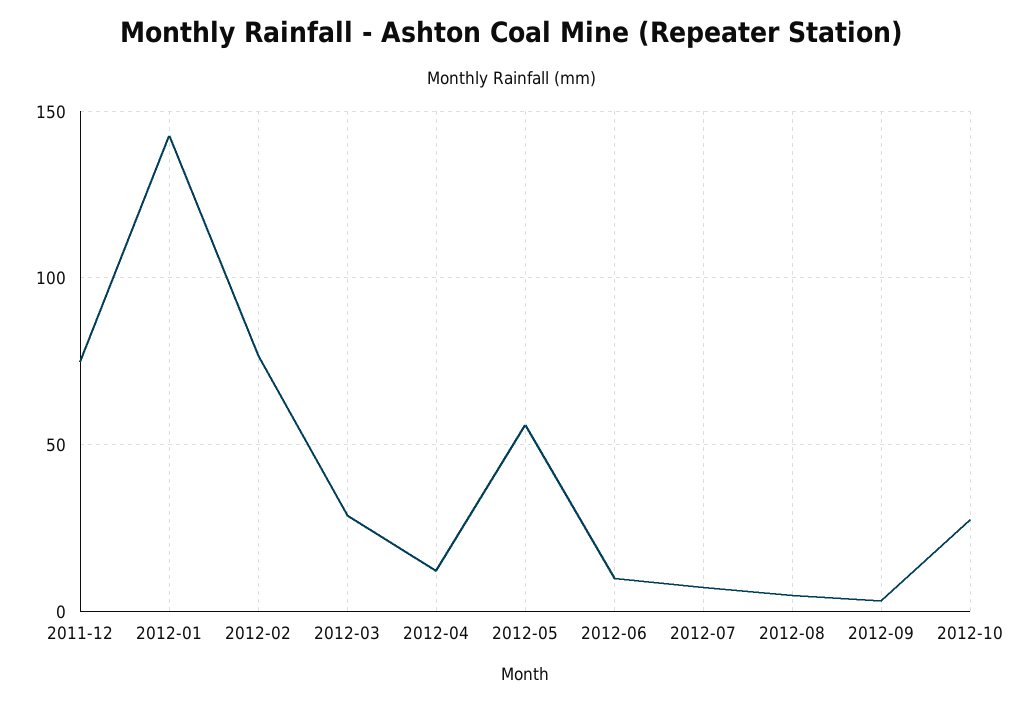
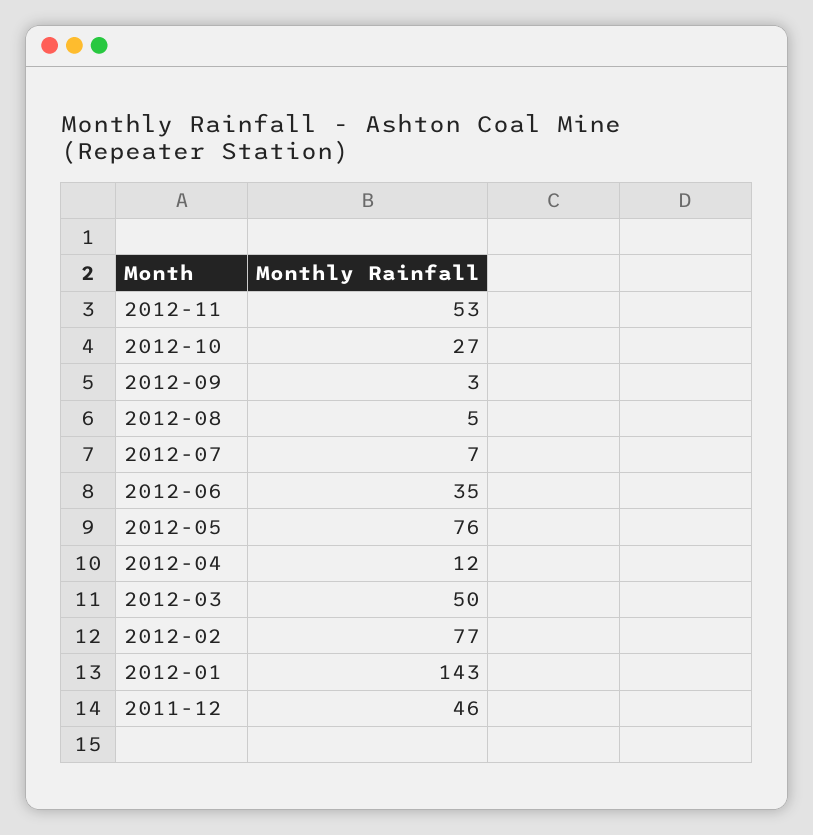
2011-12: 75 -> 46
2012-03: 30 -> 50
2012-05: 55 -> 76
2012-06: 10 -> 35
2012-11: none -> 53

